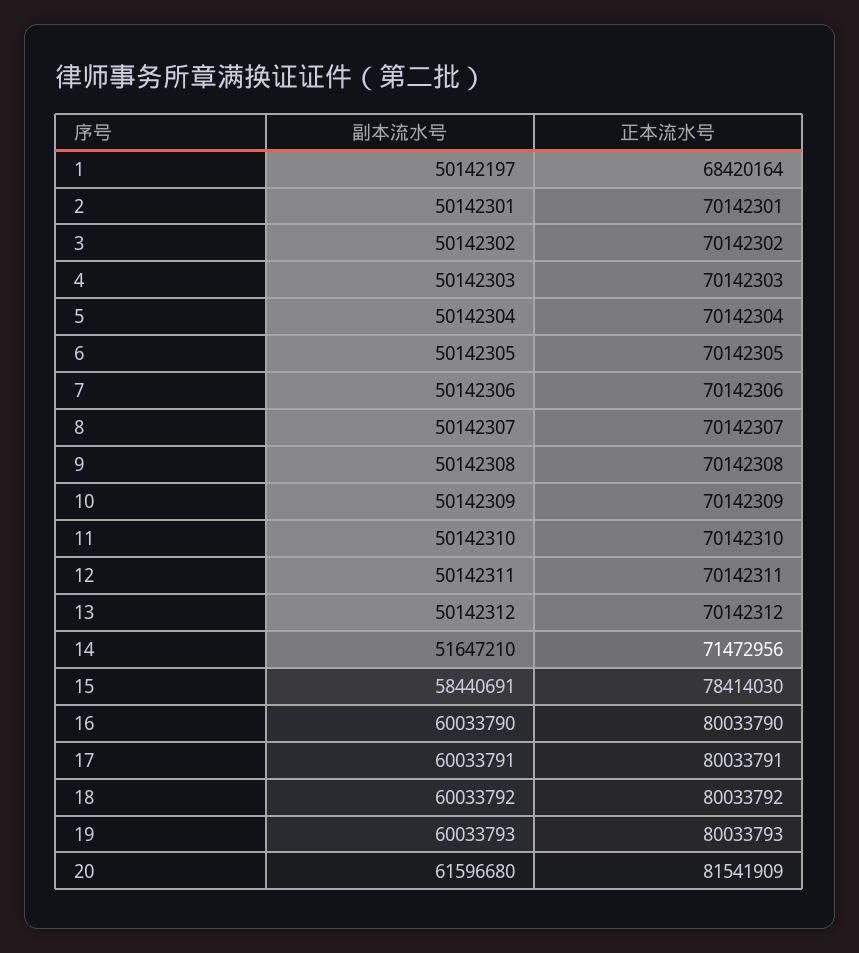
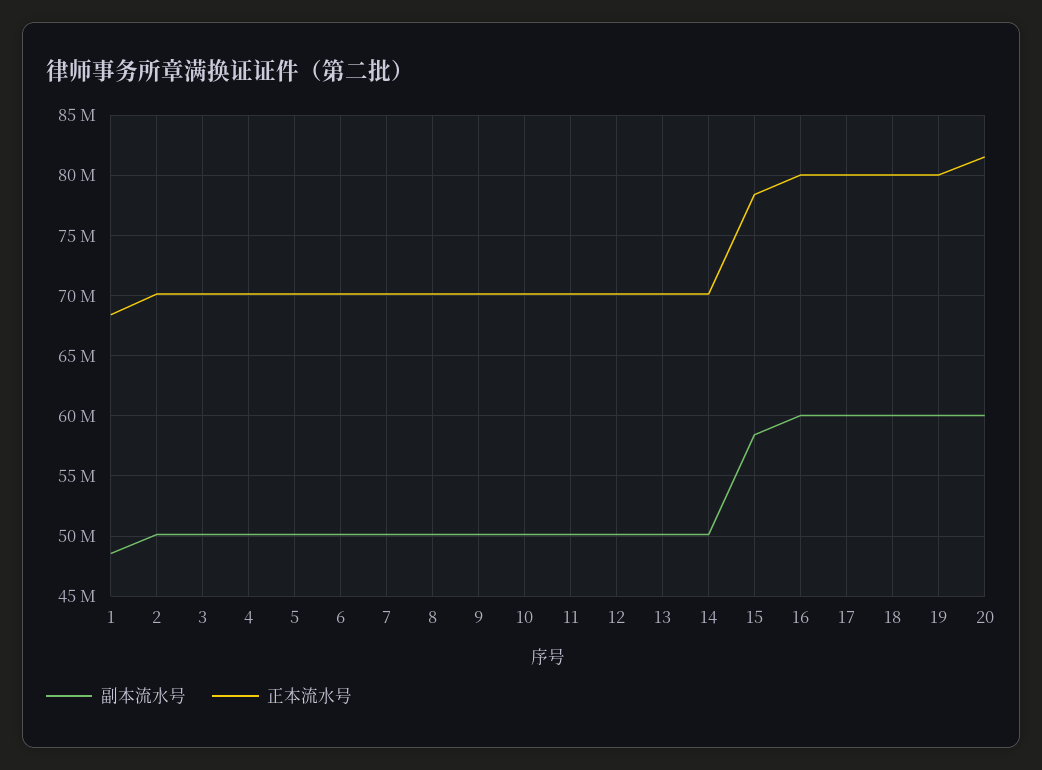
副本流水号, 1: 50142197 -> 48500000
副本流水号, 14: 51647210 -> 50000000
正本流水号, 14: 71472956 -> 70000000
副本流水号, 20: 61596680 -> 60000000

